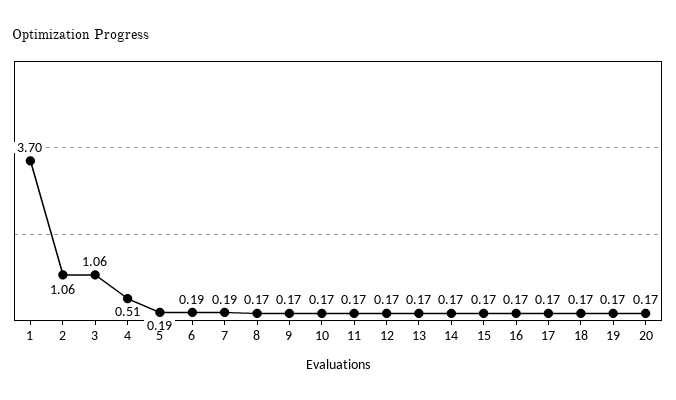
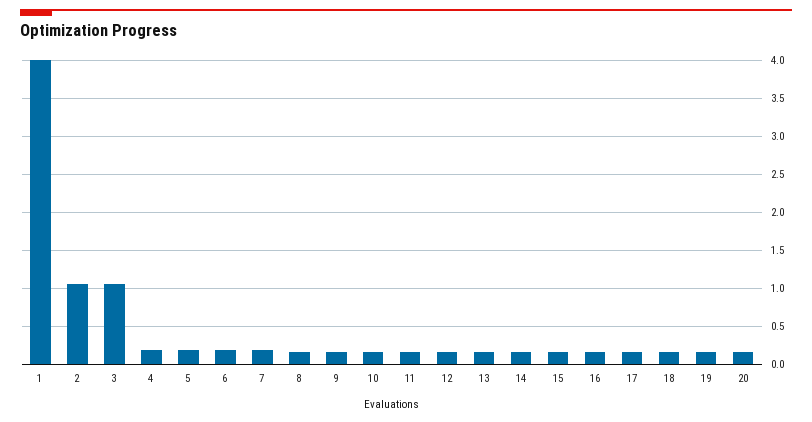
1: 3.7 -> 4
4: 0.51 -> 0.2

